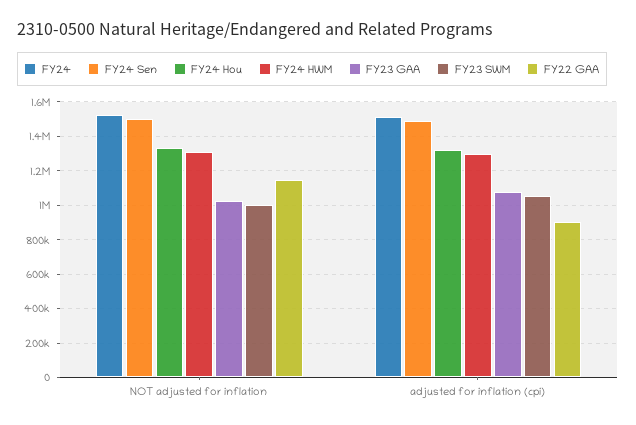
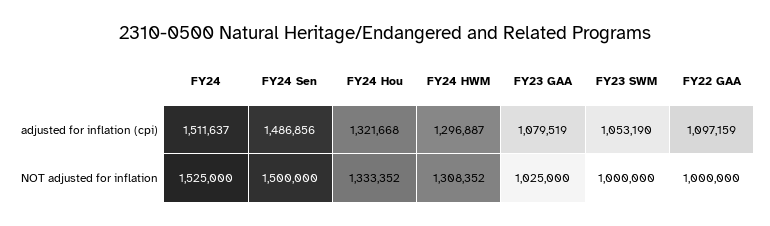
FY22 GAA, NOT adjusted for inflation: 1150000 -> 1000000
FY22 GAA, adjusted for inflation (cpi): 900000 -> 1097159

